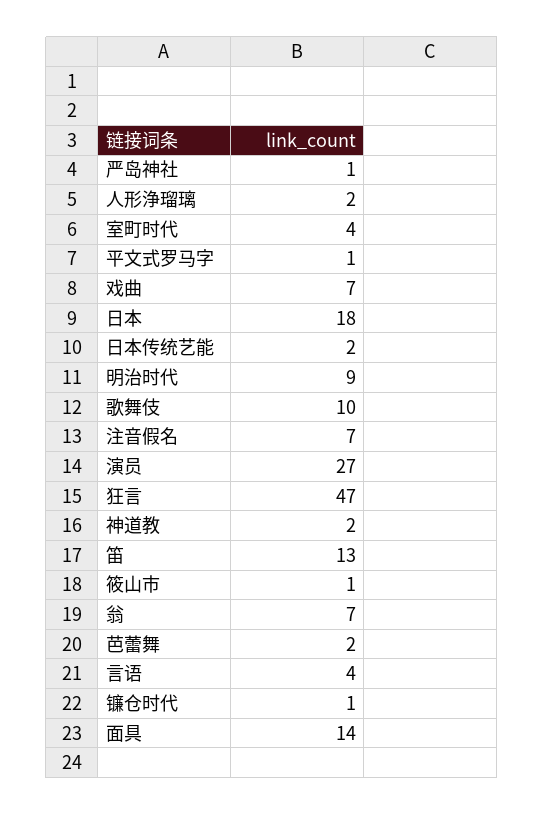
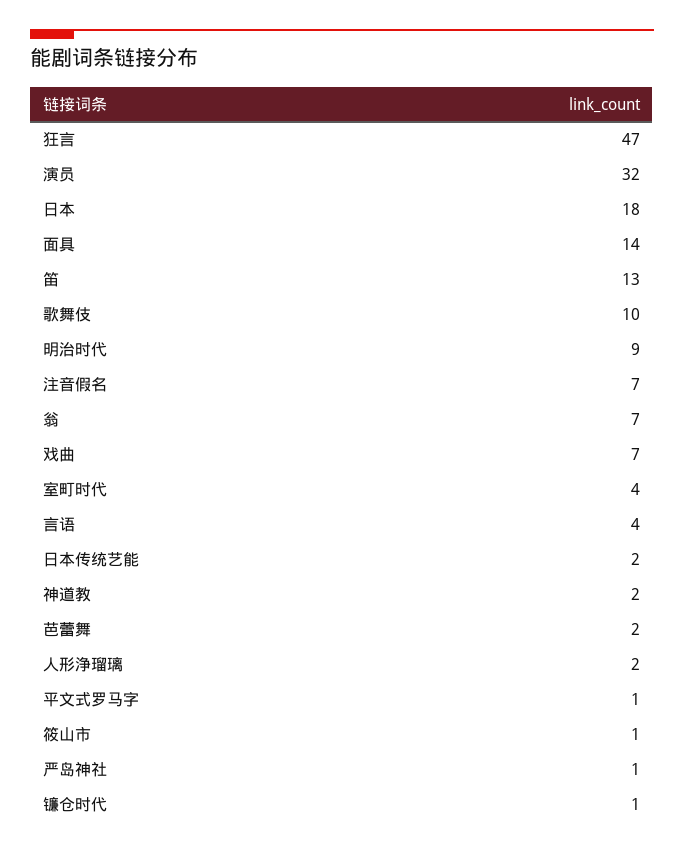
演员: 27 -> 32

